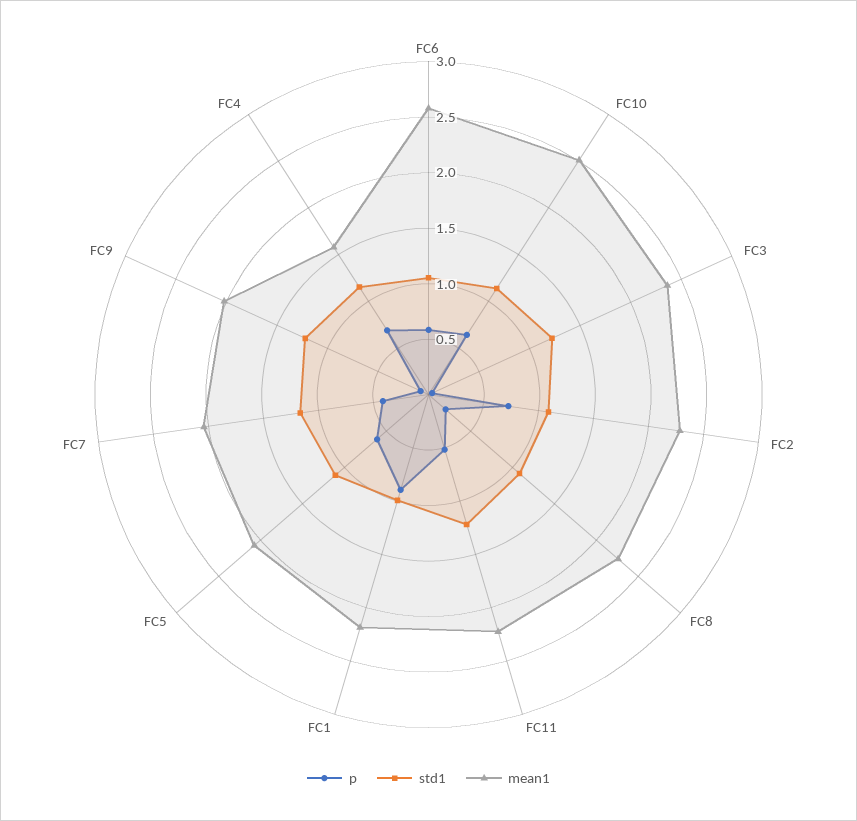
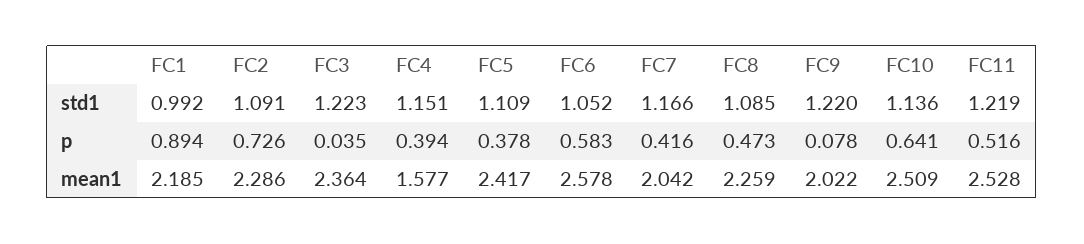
p, FC8: 0.2 -> 0.473
mean1, FC11: 2.2 -> 2.528
p, FC5: 0.6 -> 0.378
mean1, FC5: 2.1 -> 2.417
p, FC4: 0.7 -> 0.394

